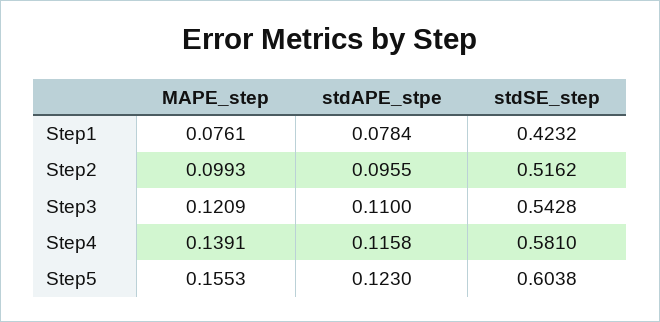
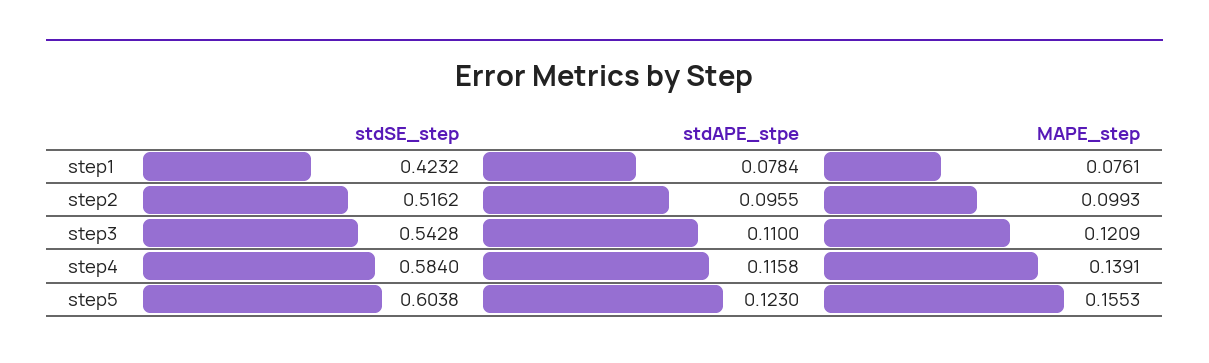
stdSE_step, Step4: 0.581 -> 0.584

